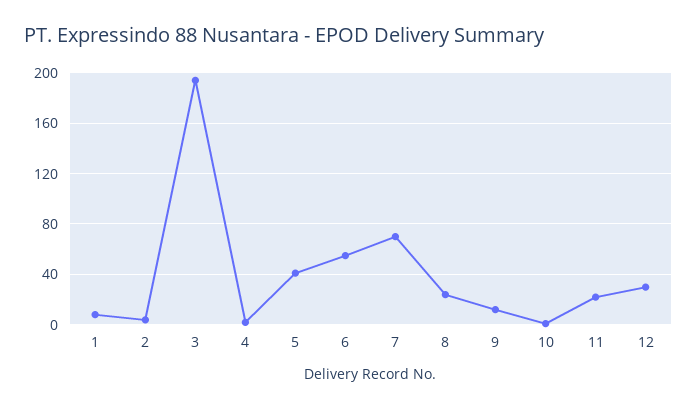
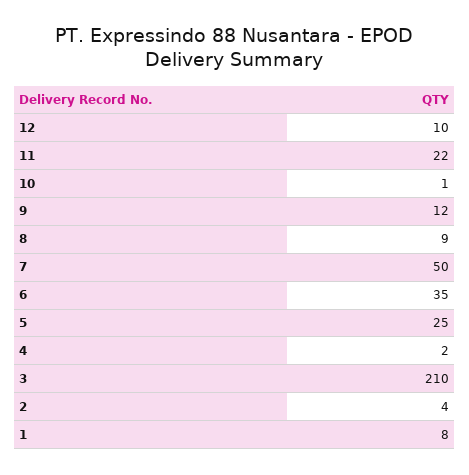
3: 195 -> 210
5: 40 -> 25
6: 55 -> 35
7: 70 -> 50
8: 25 -> 9
12: 30 -> 10

